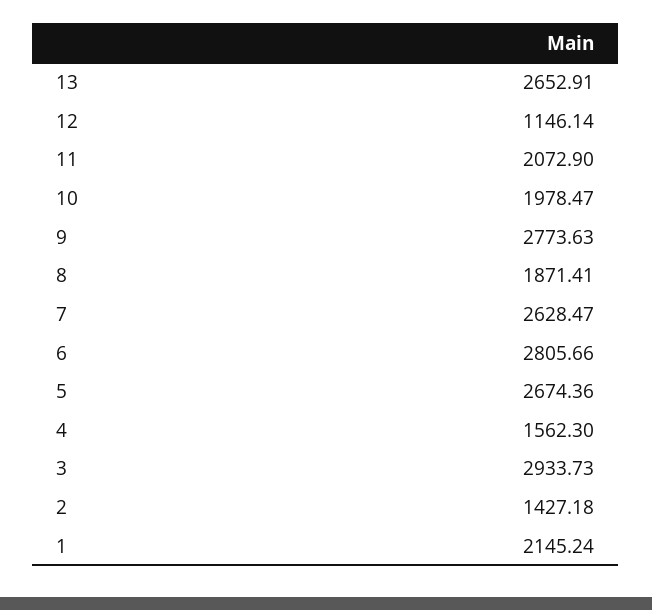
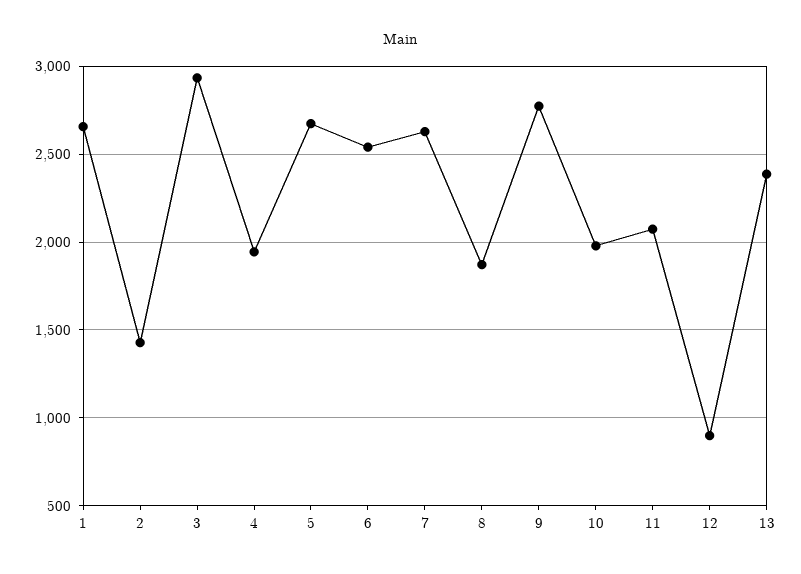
13: 2652.91 -> 2400
12: 1146.14 -> 900
6: 2805.66 -> 2550
4: 1562.3 -> 1950
1: 2145.24 -> 2650

